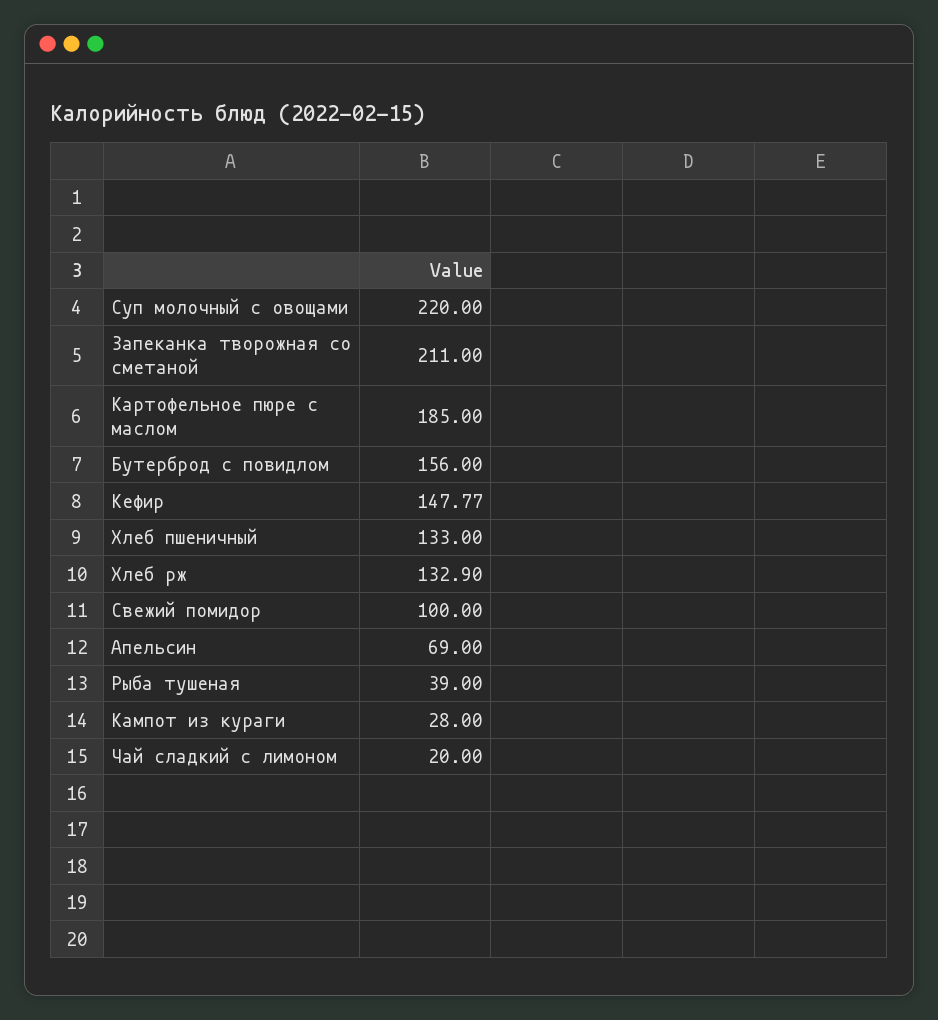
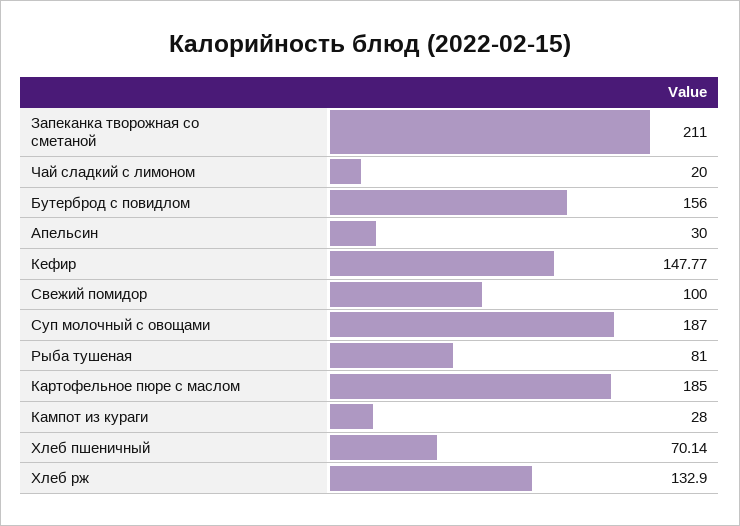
Суп молочный с овощами: 220 -> 187
Хлеб пшеничный: 133 -> 70.14
Апельсин: 69 -> 30
Рыба тушеная: 39 -> 81

